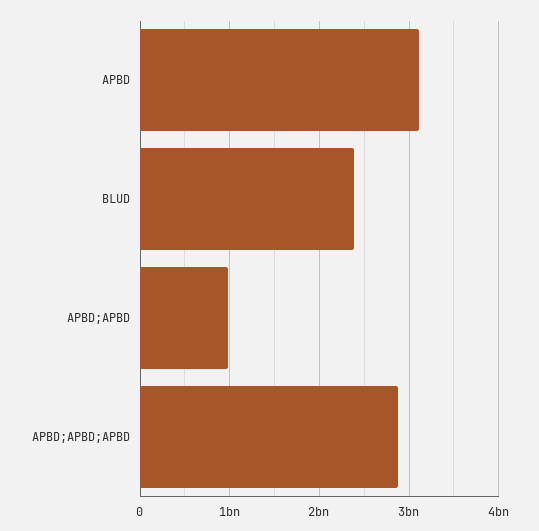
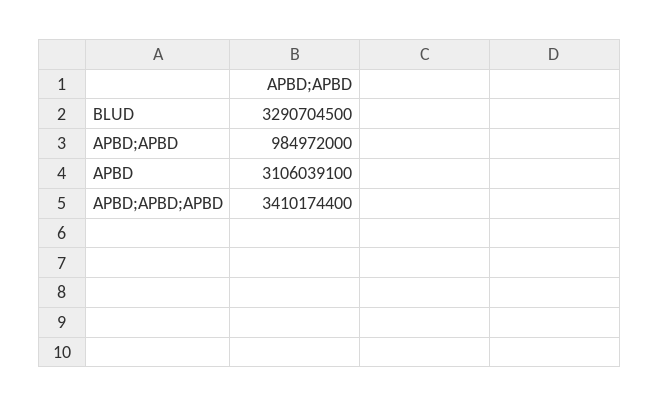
BLUD: 2400000000 -> 3290704500
APBD;APBD;APBD: 2900000000 -> 3410174400

